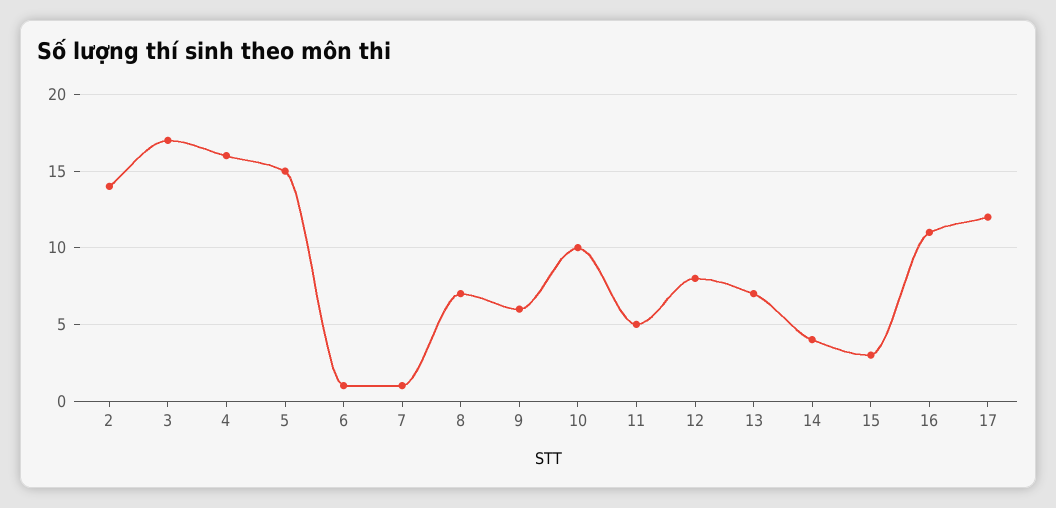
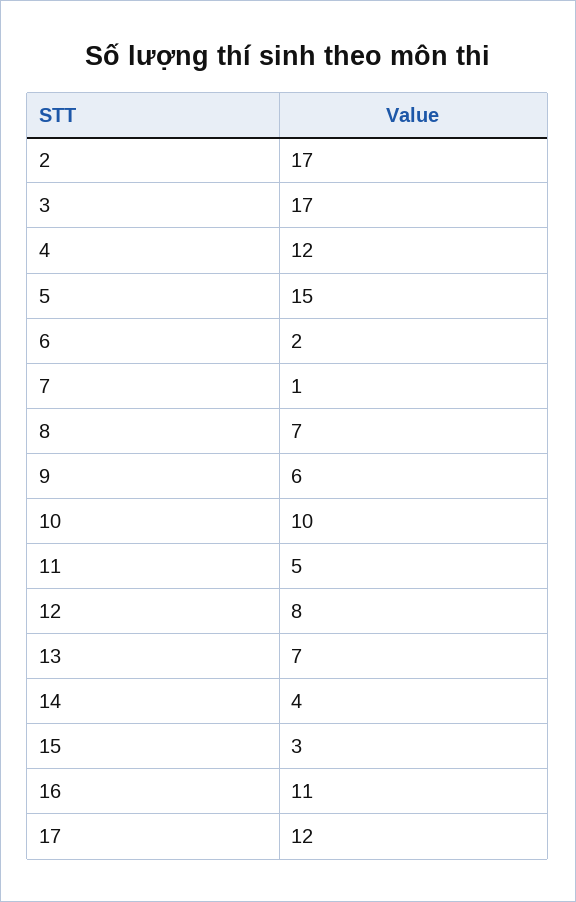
2: 14 -> 17
4: 16 -> 12
6: 1 -> 2

